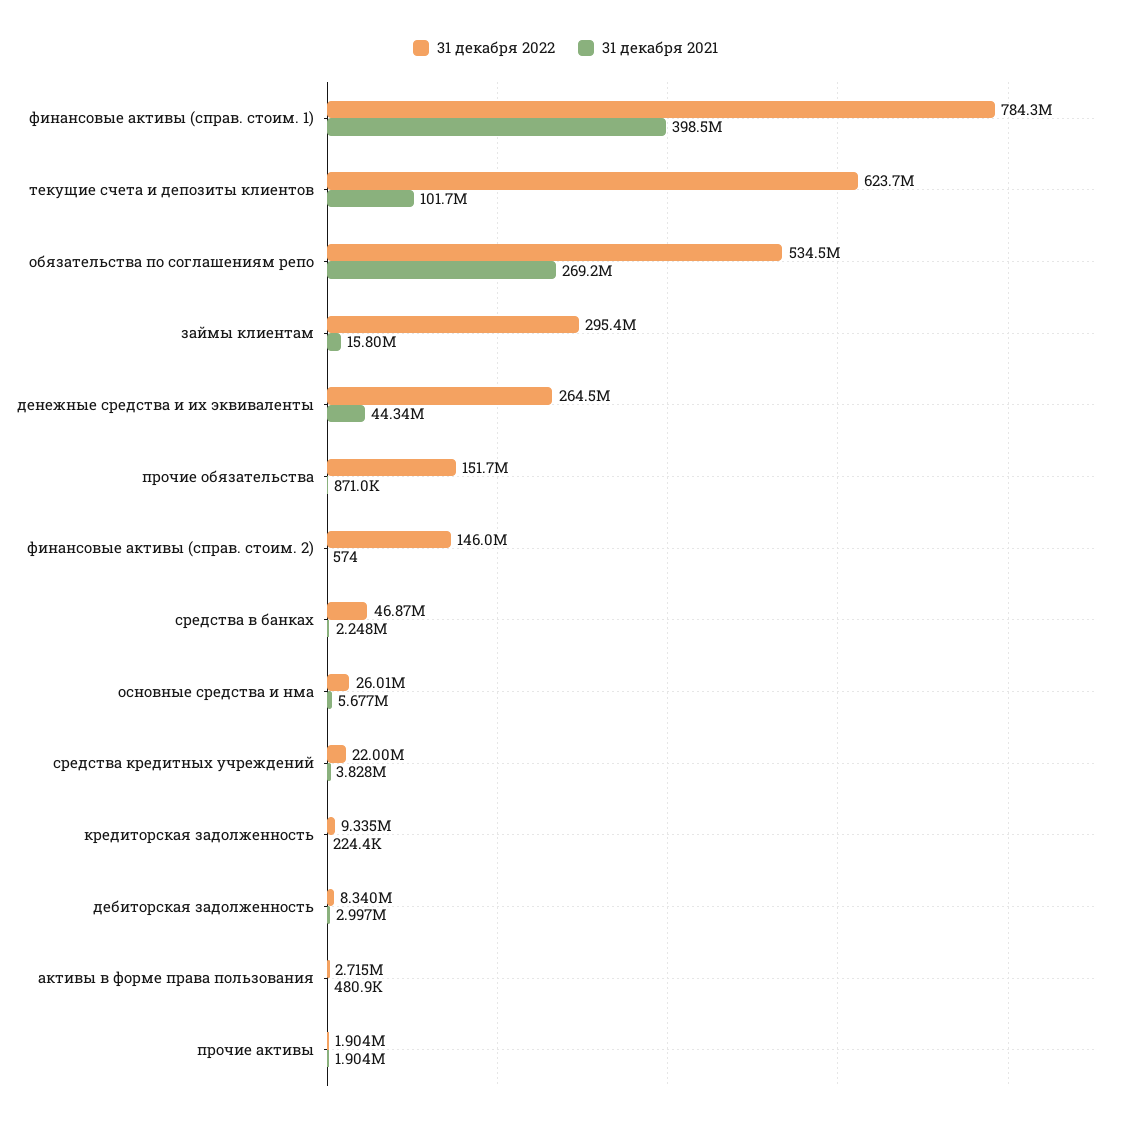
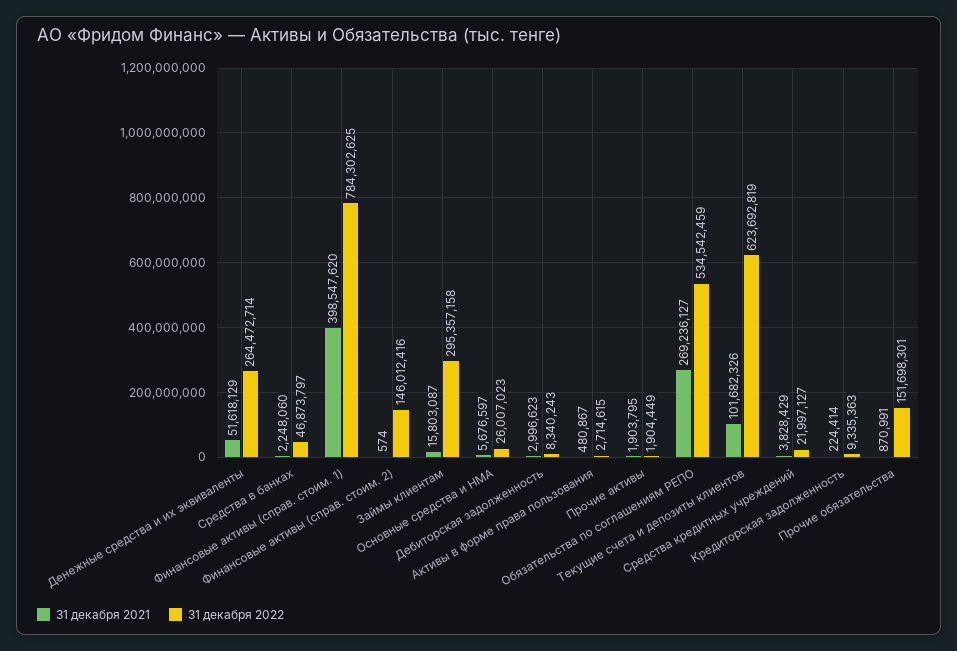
31 декабря 2021, денежные средства и их эквиваленты: 44340000 -> 51618129

